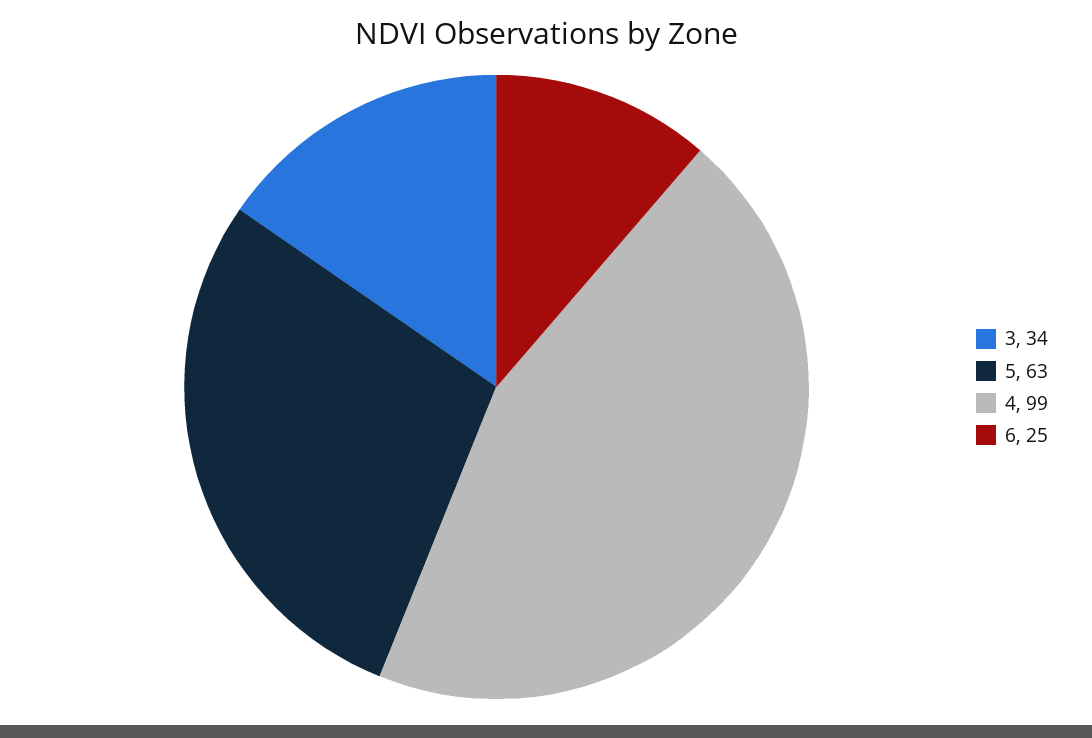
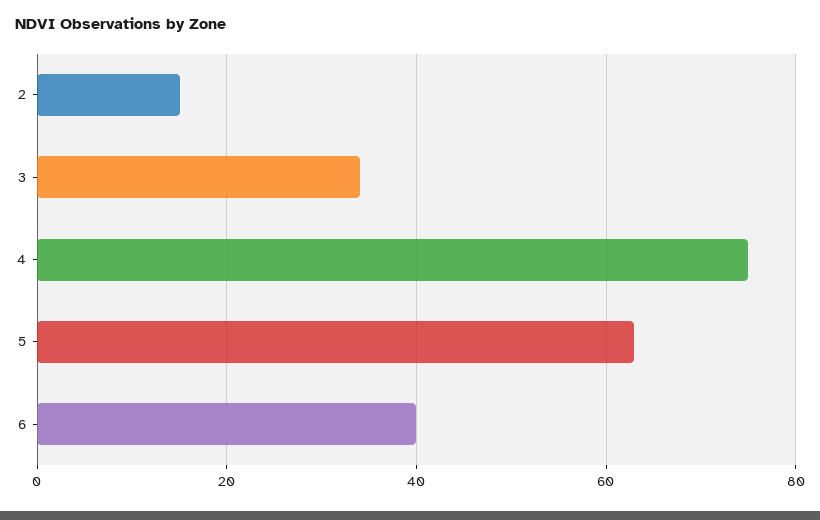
4: 99 -> 75
6: 25 -> 40
2: none -> 15

